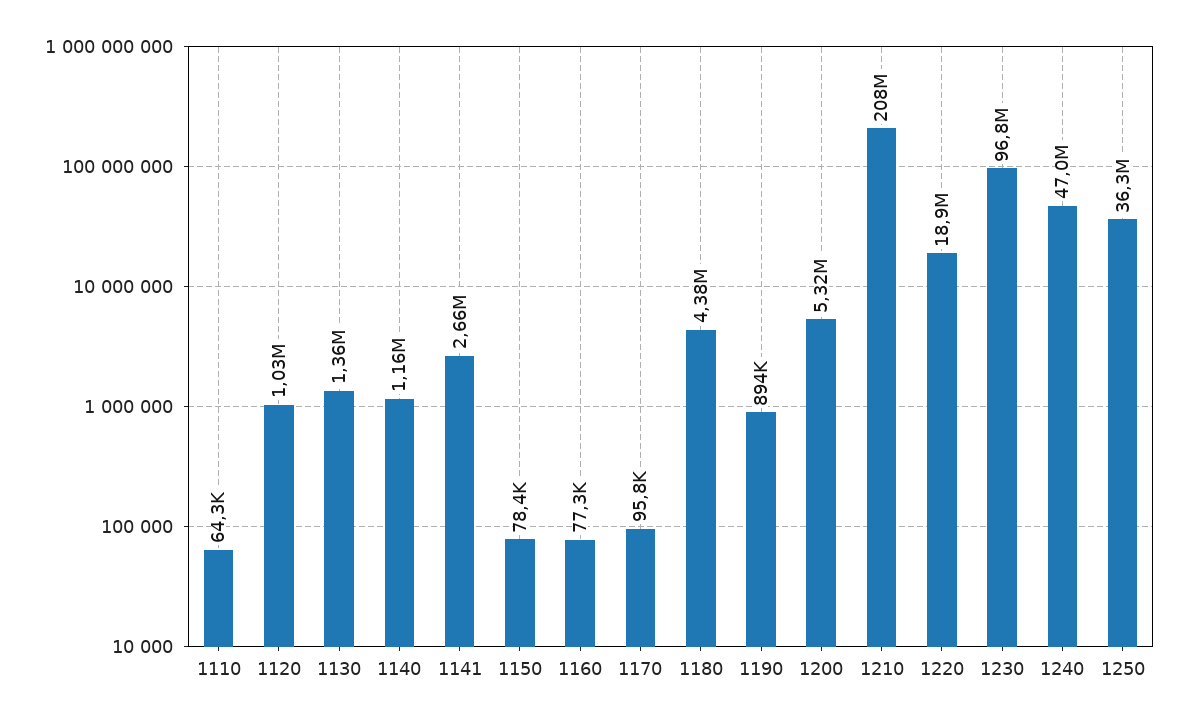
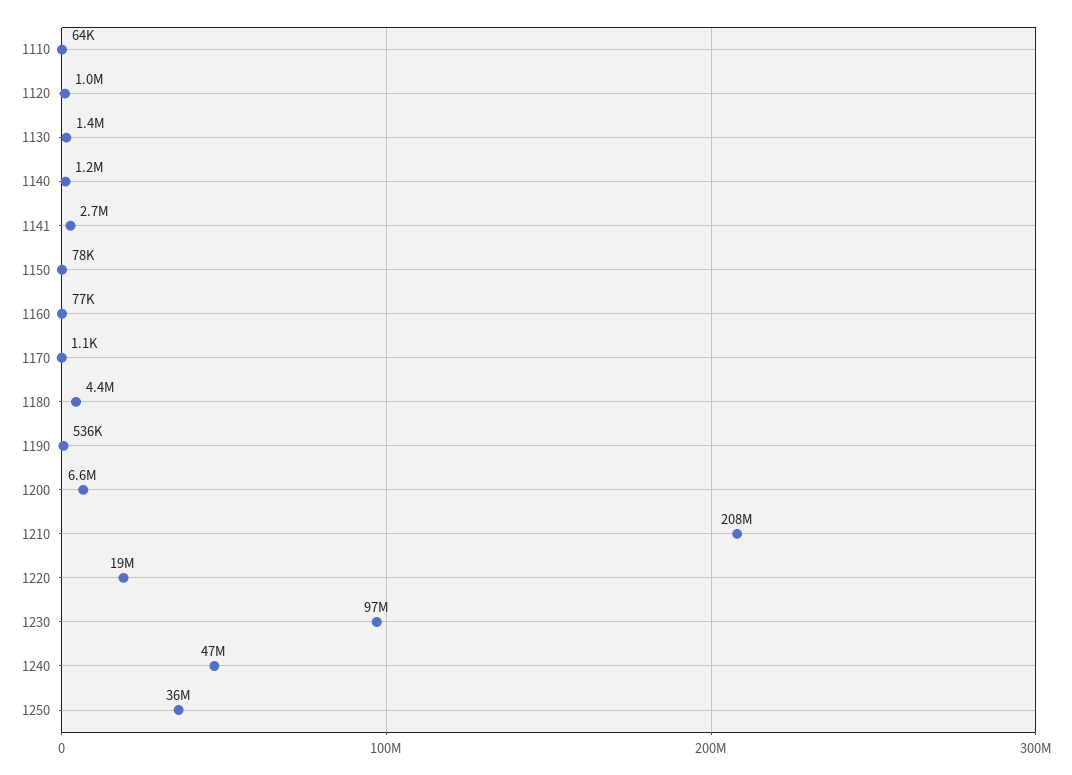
1170: 95800 -> 1100
1190: 894000 -> 536000
1200: 5320000 -> 6600000

